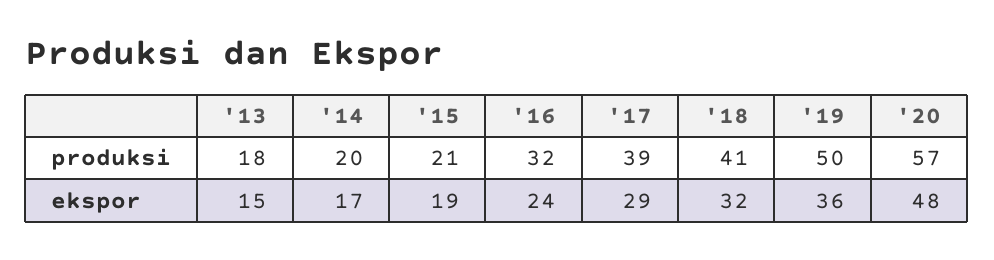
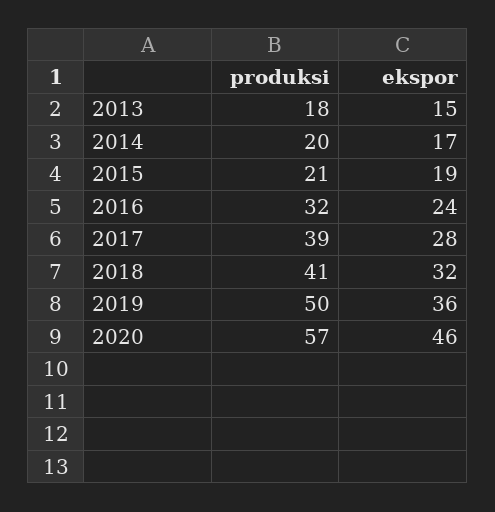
'17, ekspor: 29 -> 28
'20, ekspor: 48 -> 46

